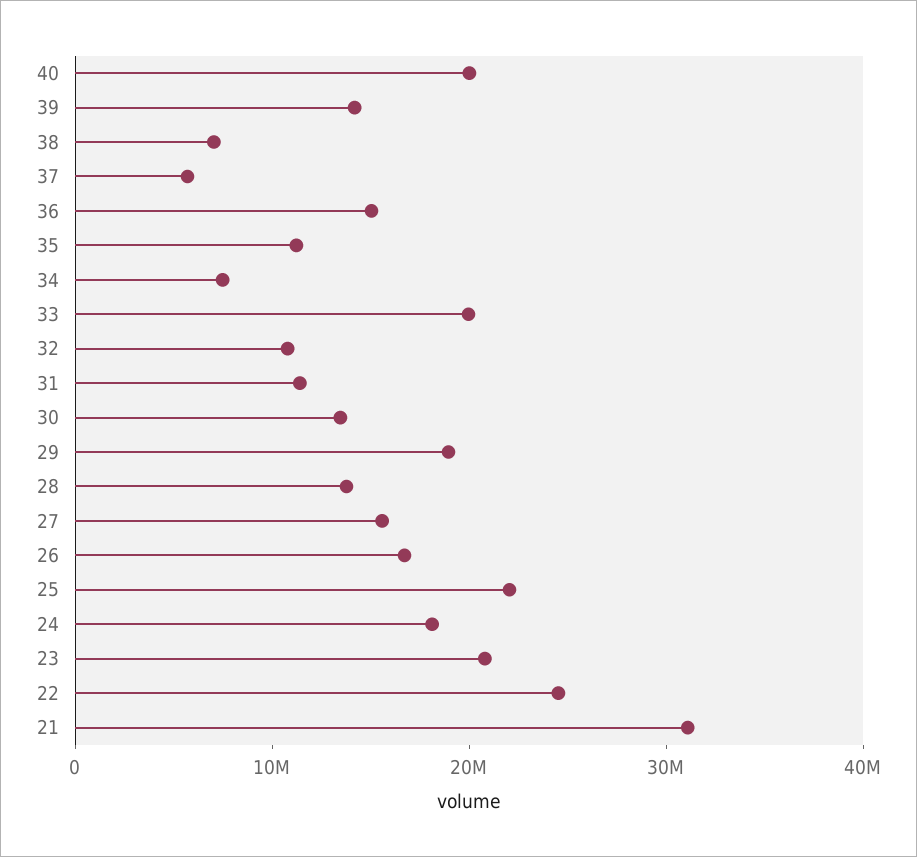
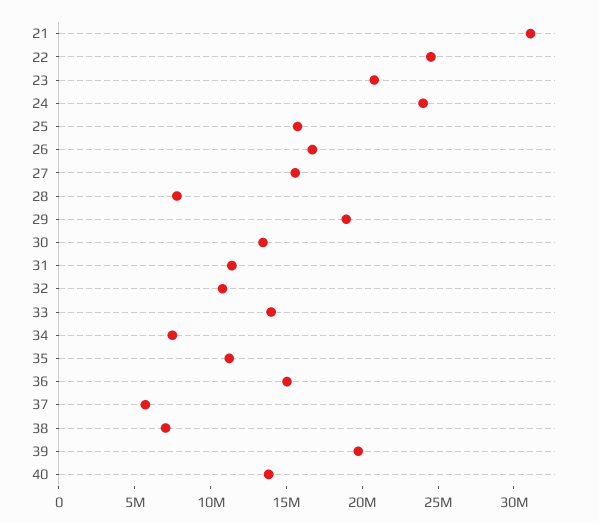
40: 20000000 -> 14000000
39: 14000000 -> 20000000
33: 20000000 -> 14000000
28: 14000000 -> 8000000
25: 22000000 -> 16000000
24: 18000000 -> 24000000

